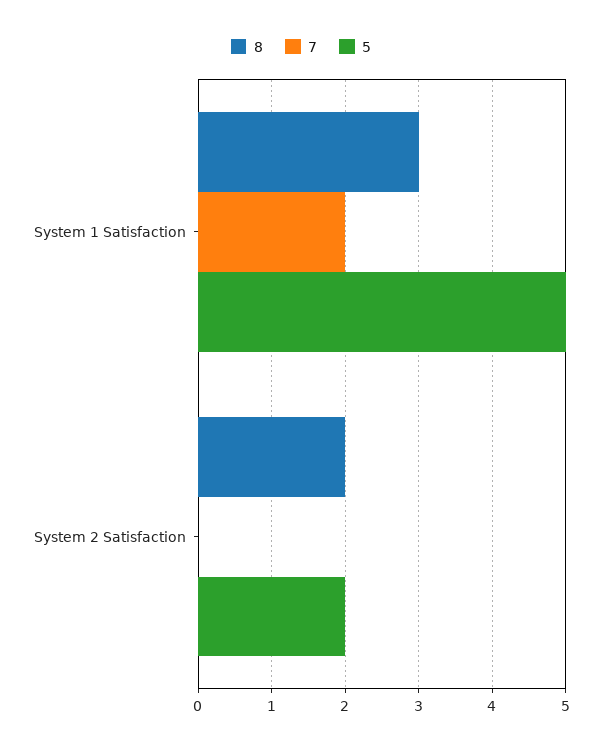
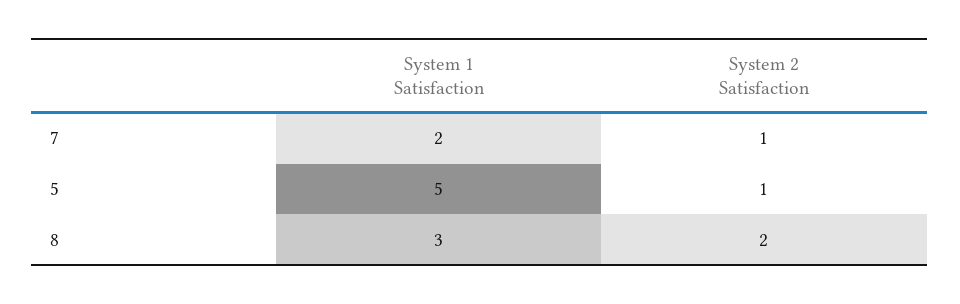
7, System 2 Satisfaction: 0 -> 1
5, System 2 Satisfaction: 2 -> 1

